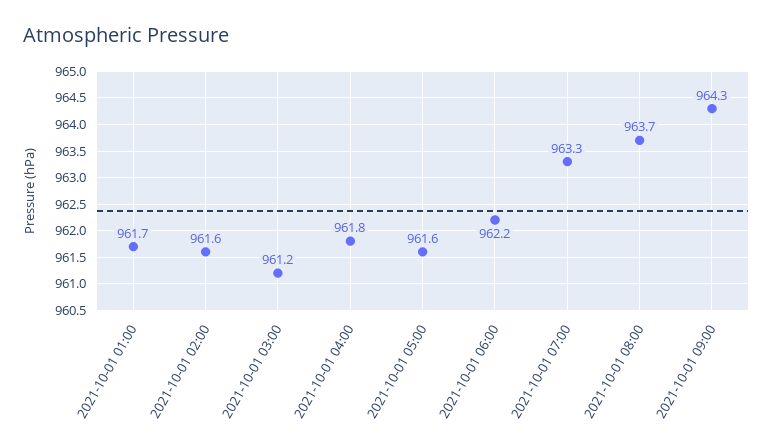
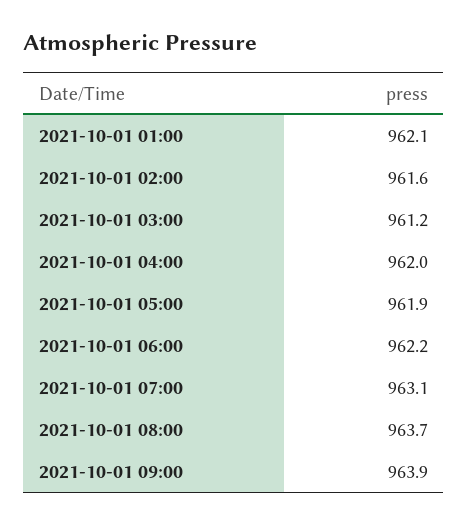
2021-10-01 01:00: 961.7 -> 962.1
2021-10-01 04:00: 961.8 -> 962
2021-10-01 05:00: 961.6 -> 961.9
2021-10-01 07:00: 963.3 -> 963.1
2021-10-01 09:00: 964.3 -> 963.9

